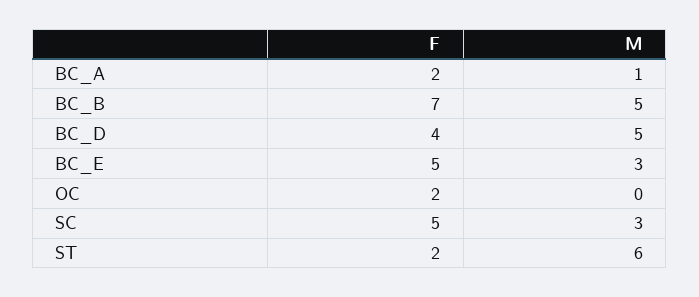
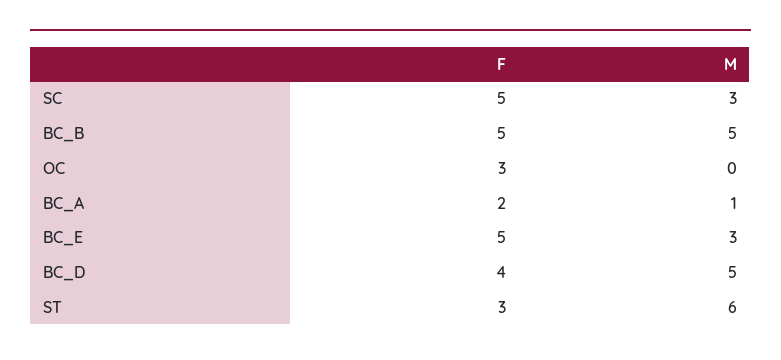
F, BC_B: 7 -> 5
F, OC: 2 -> 3
F, ST: 2 -> 3

